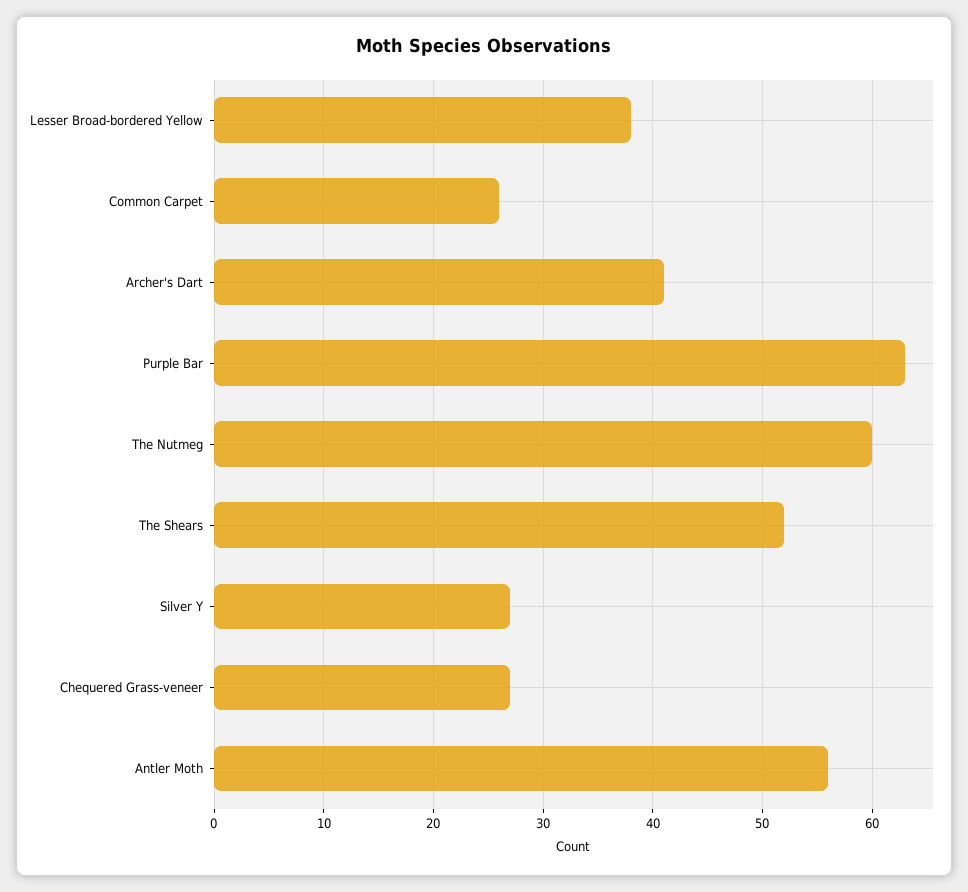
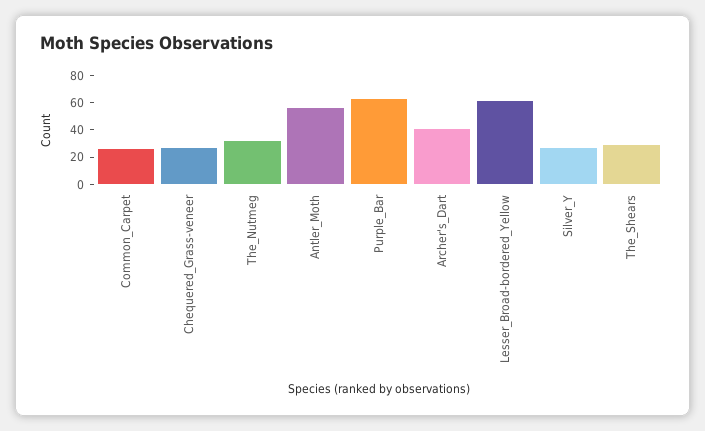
Lesser Broad-bordered Yellow: 38 -> 60
The Nutmeg: 60 -> 30
The Shears: 52 -> 30

